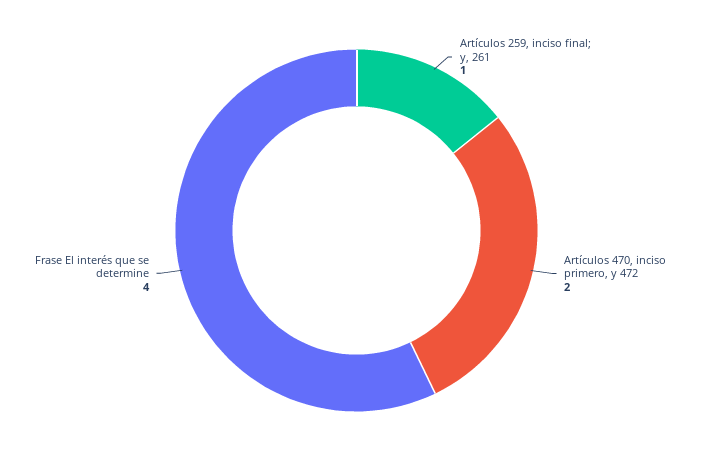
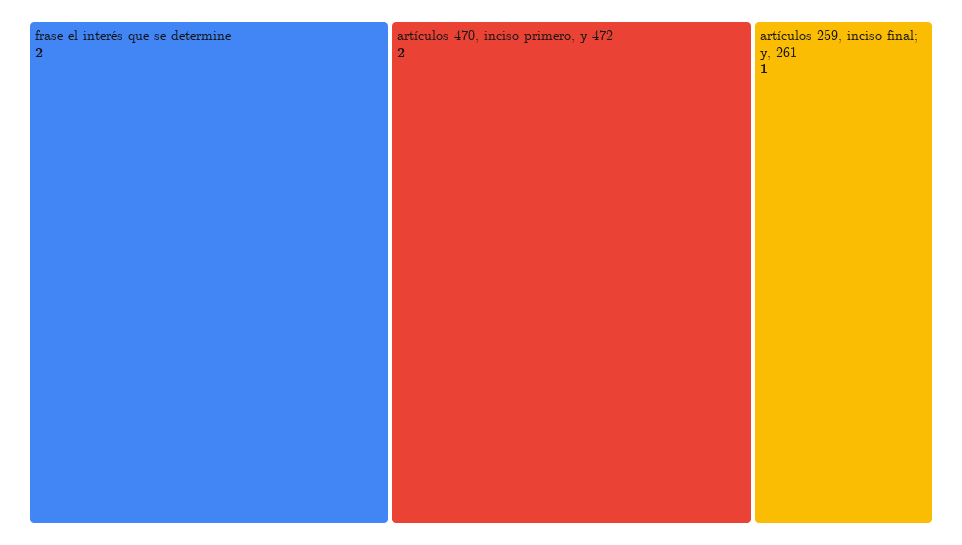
Frase El interés que se determine: 4 -> 2

